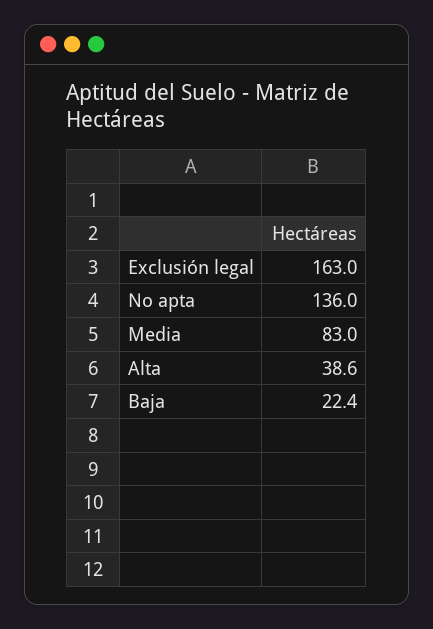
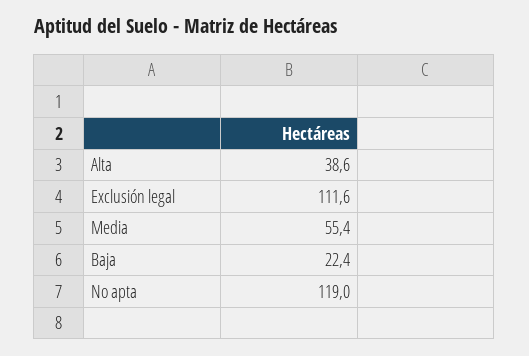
Exclusión legal: 163 -> 111.6
No apta: 136 -> 119
Media: 83 -> 55.4

